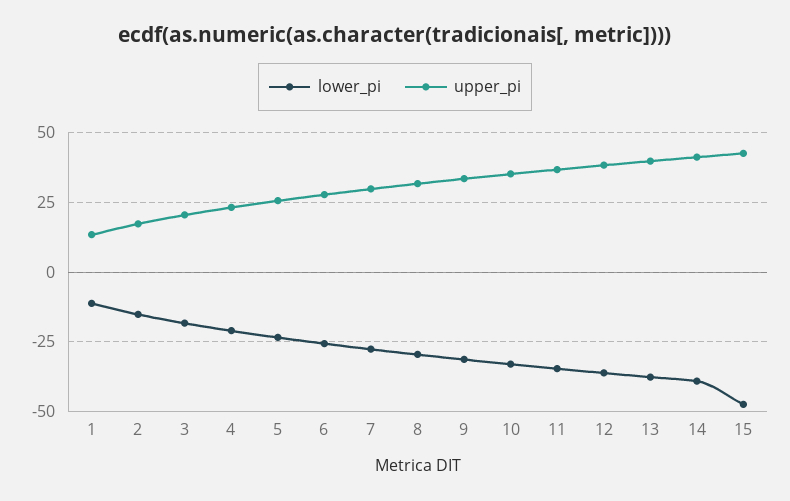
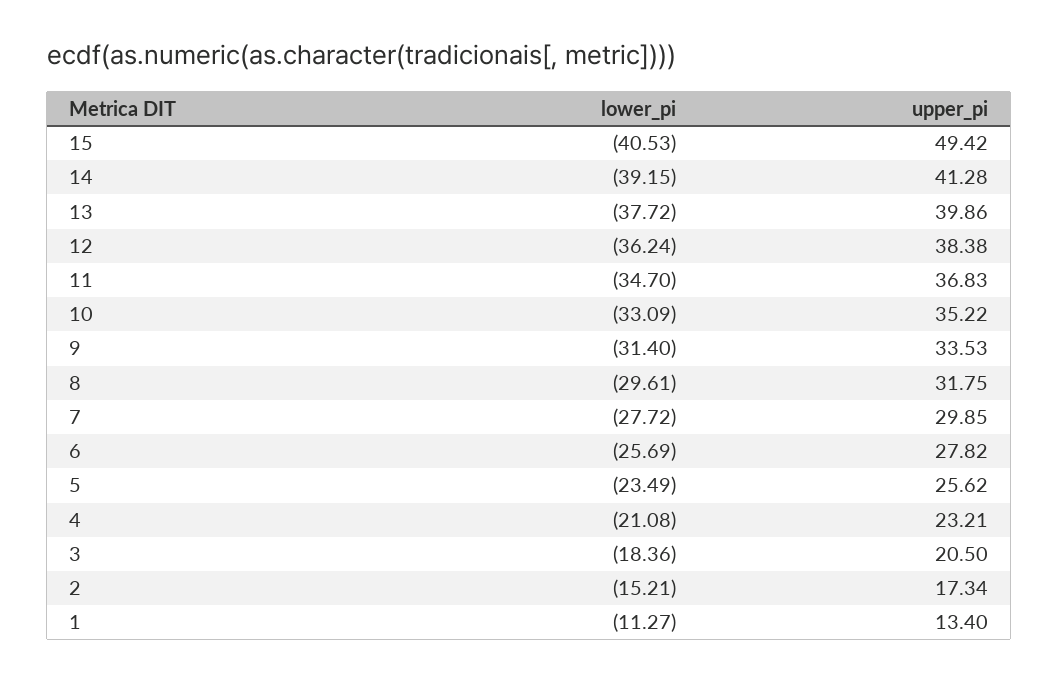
lower_pi, 15: -47.5 -> -40.53
upper_pi, 15: 42.5 -> 49.42

